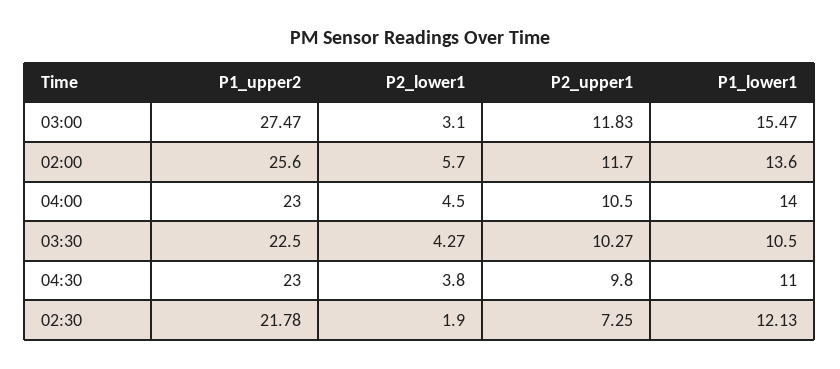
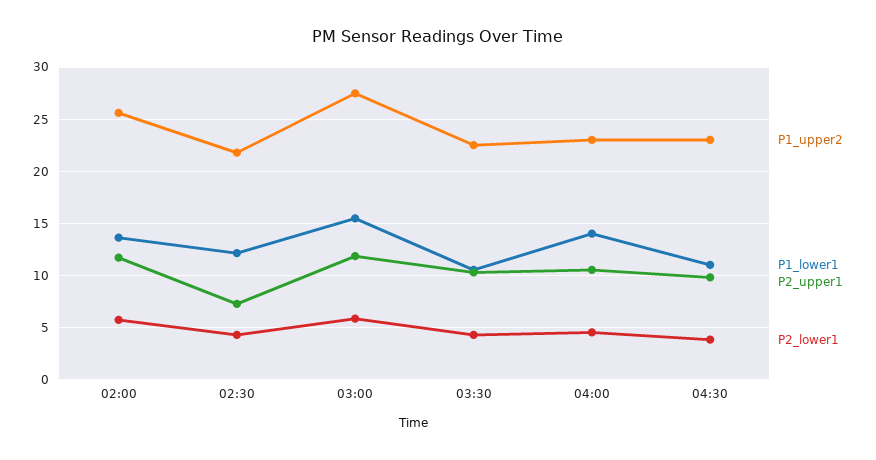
P2_lower1, 03:00: 3.1 -> 6
P2_lower1, 02:30: 1.9 -> 4

